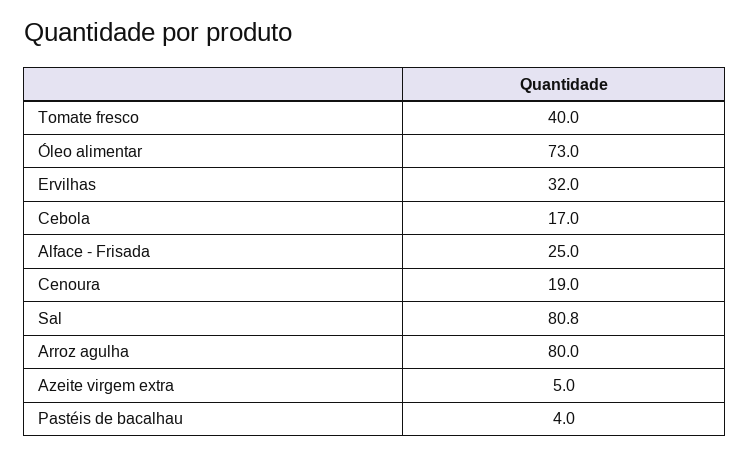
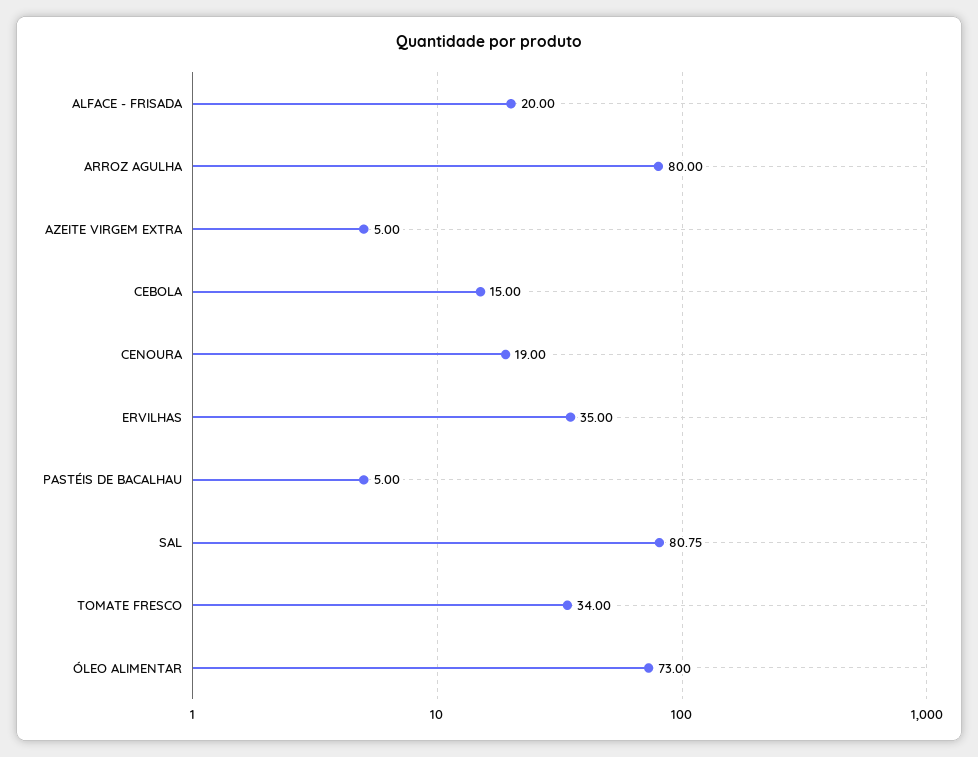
Tomate fresco: 40 -> 34
Ervilhas: 32 -> 35
Cebola: 17 -> 15
Alface - Frisada: 25 -> 20
Pastéis de bacalhau: 4 -> 5

